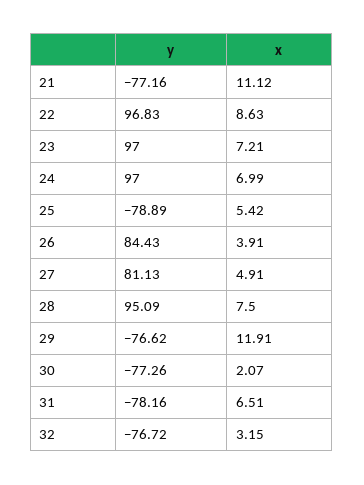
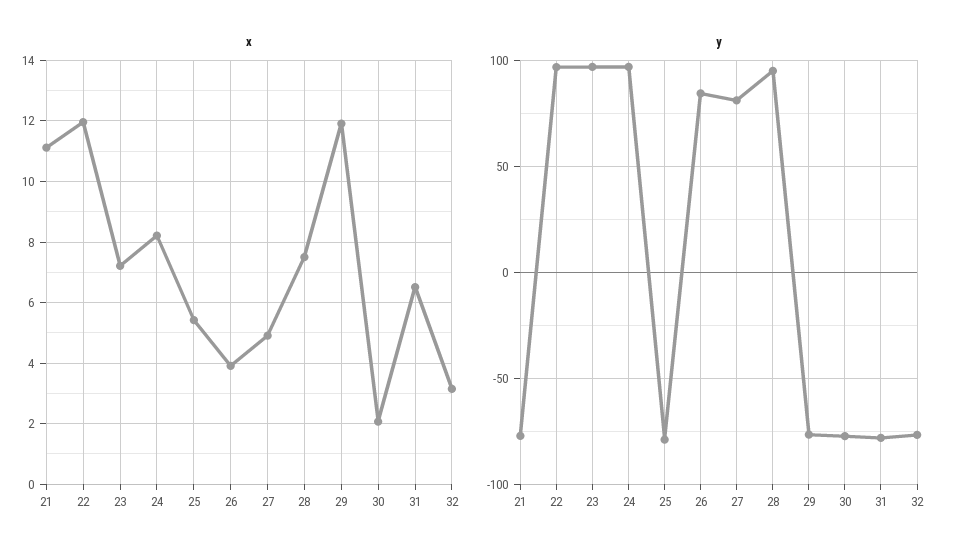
x, 22: 8.63 -> 12
x, 24: 6.99 -> 8.2

